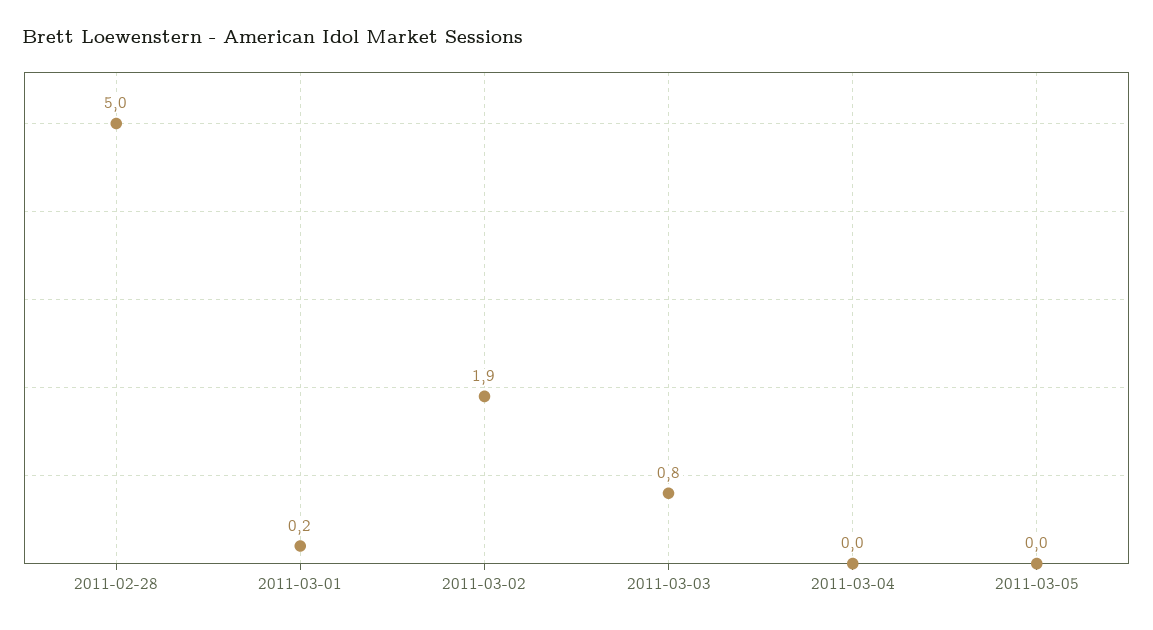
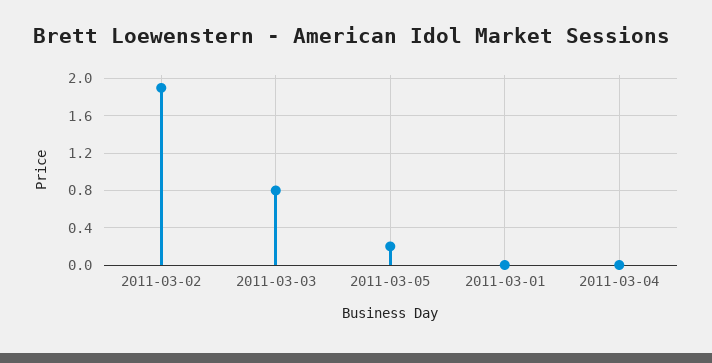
2011-02-28: 5 -> none
2011-03-01: 0.2 -> 0
2011-03-05: 0 -> 0.2

